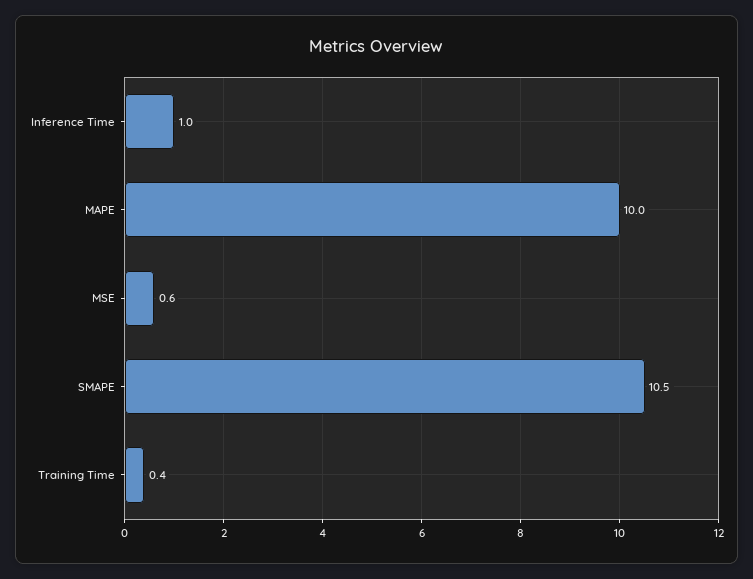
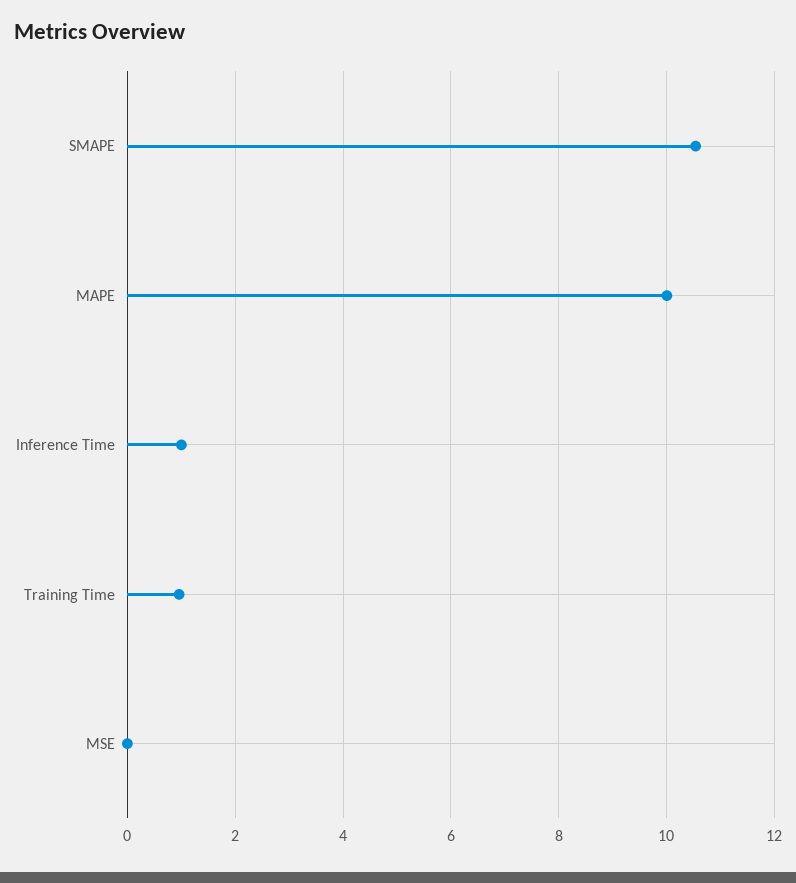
MSE: 0.6 -> 0
Training Time: 0.4 -> 1

